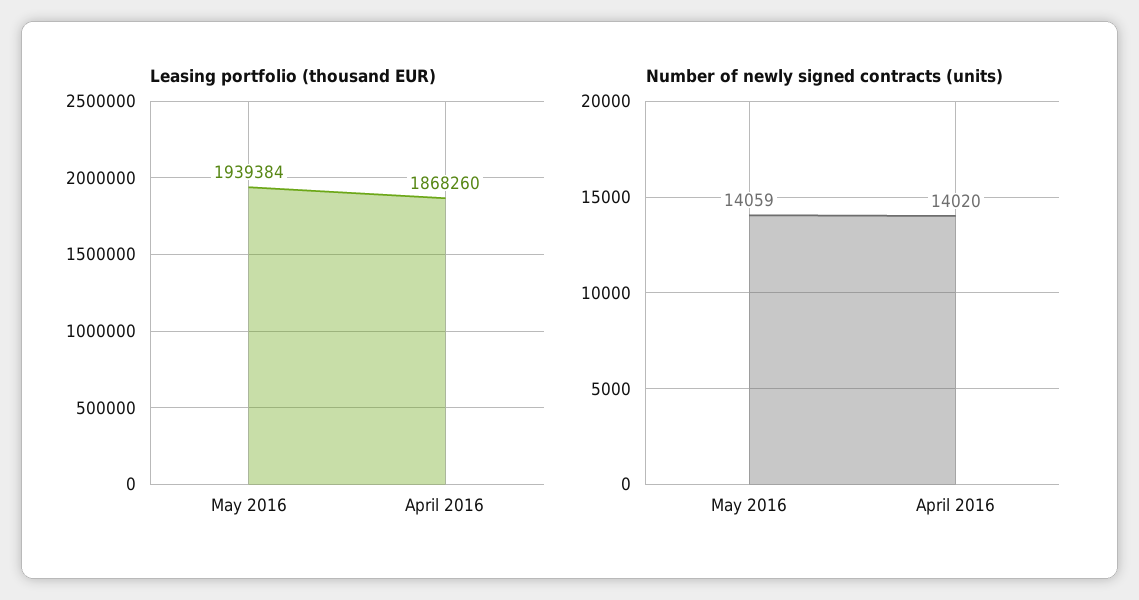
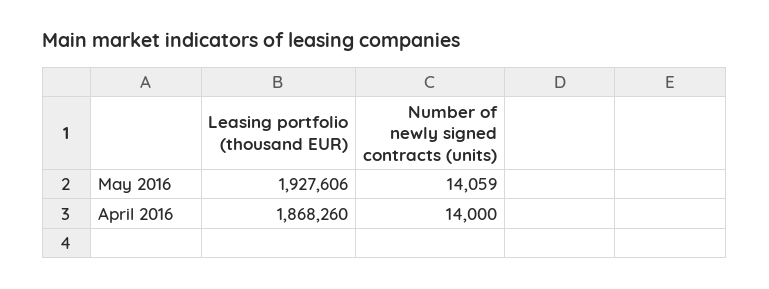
Leasing portfolio (thousand EUR), May 2016: 1939384 -> 1927606
Number of newly signed contracts (units), April 2016: 14020 -> 14000

